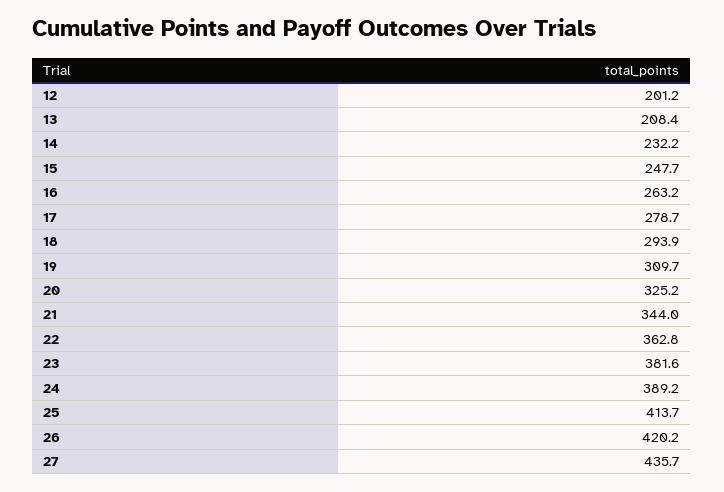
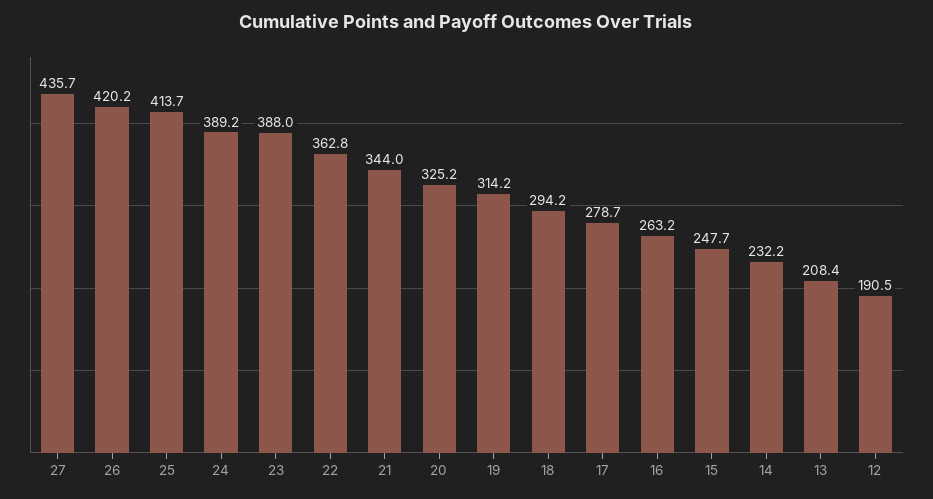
12: 201.2 -> 190.5
18: 293.9 -> 294.2
19: 309.7 -> 314.2
23: 381.6 -> 388

